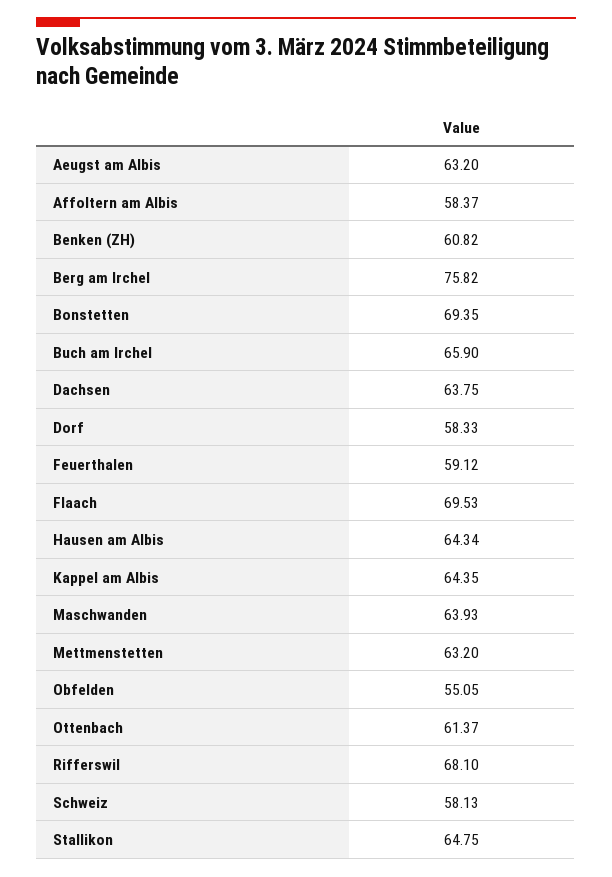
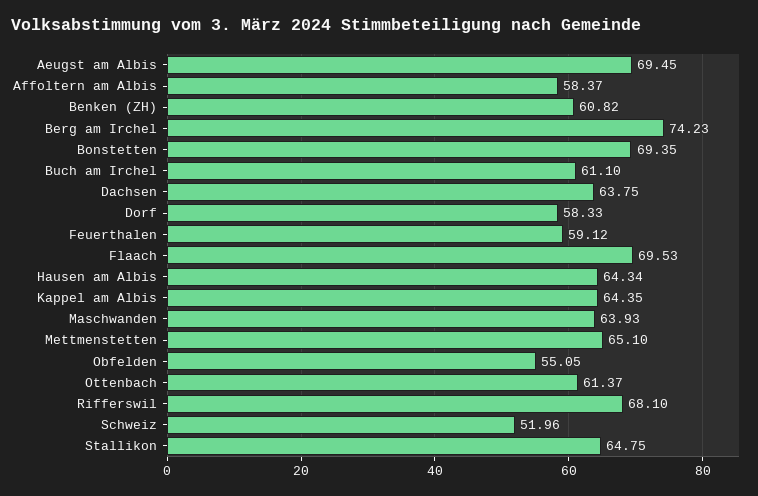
Aeugst am Albis: 63.2 -> 69.45
Berg am Irchel: 75.82 -> 74.23
Buch am Irchel: 65.9 -> 61.1
Mettmenstetten: 63.2 -> 65.1
Schweiz: 58.13 -> 51.96

